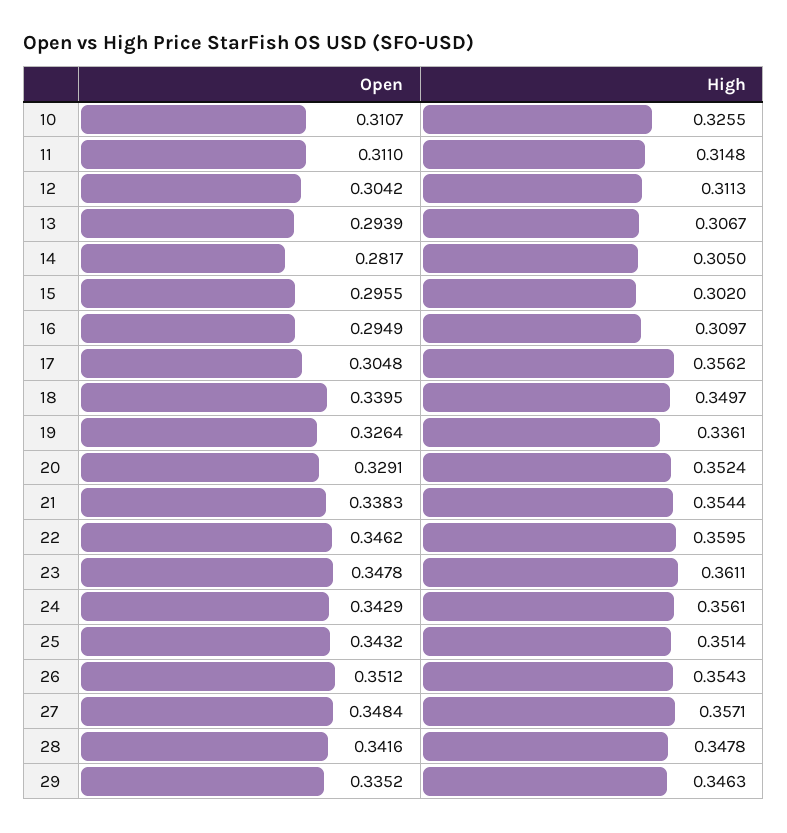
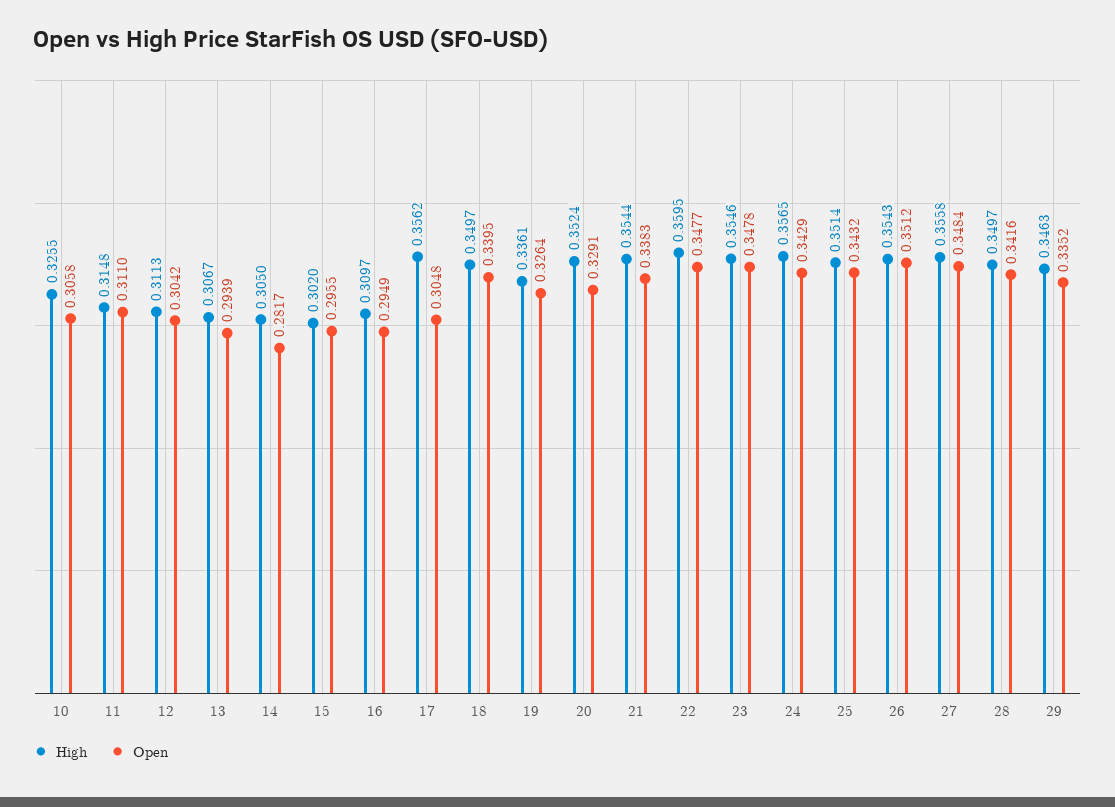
Open, 10: 0.3107 -> 0.3058
Open, 22: 0.3462 -> 0.3477
High, 23: 0.3611 -> 0.3546
High, 24: 0.3561 -> 0.3565
High, 27: 0.3571 -> 0.3558
High, 28: 0.3478 -> 0.3497

